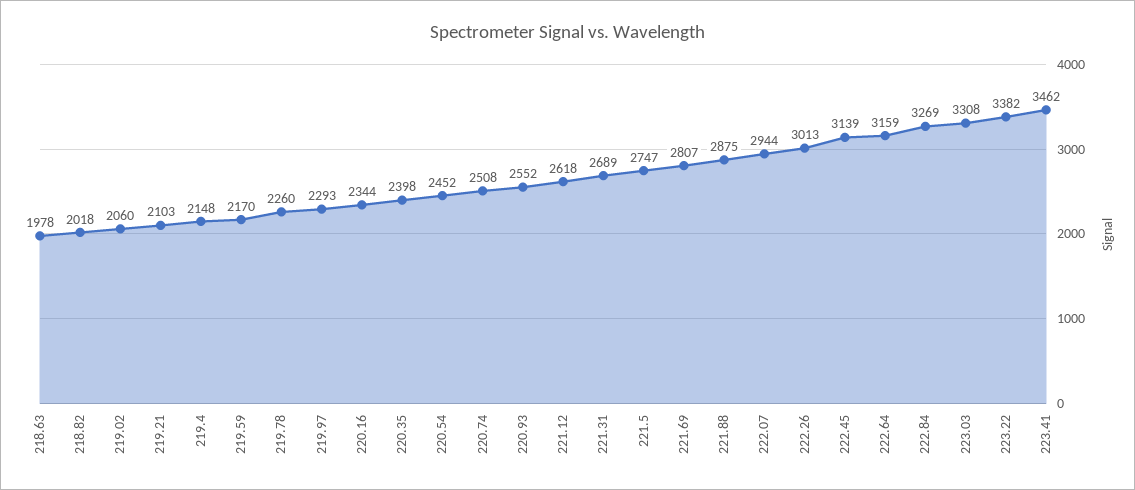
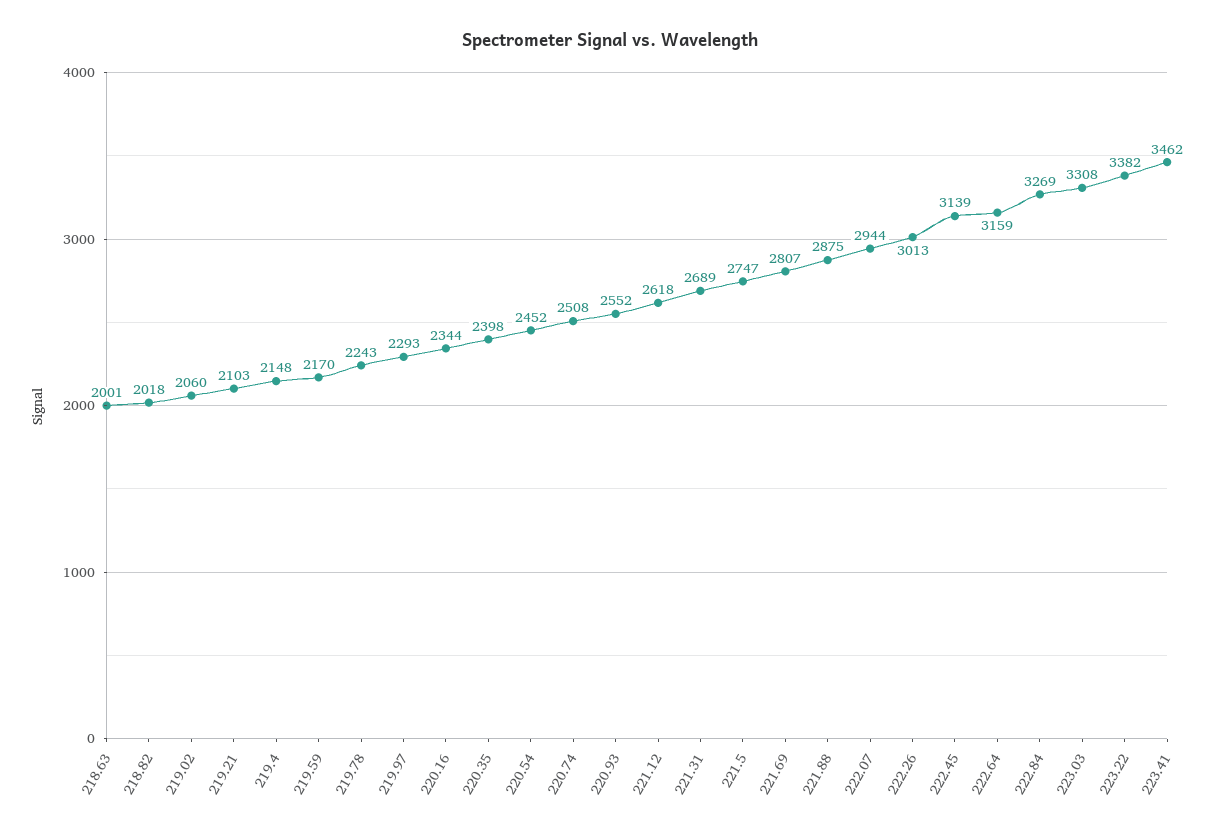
218.63: 1978 -> 2001
219.78: 2260 -> 2243

